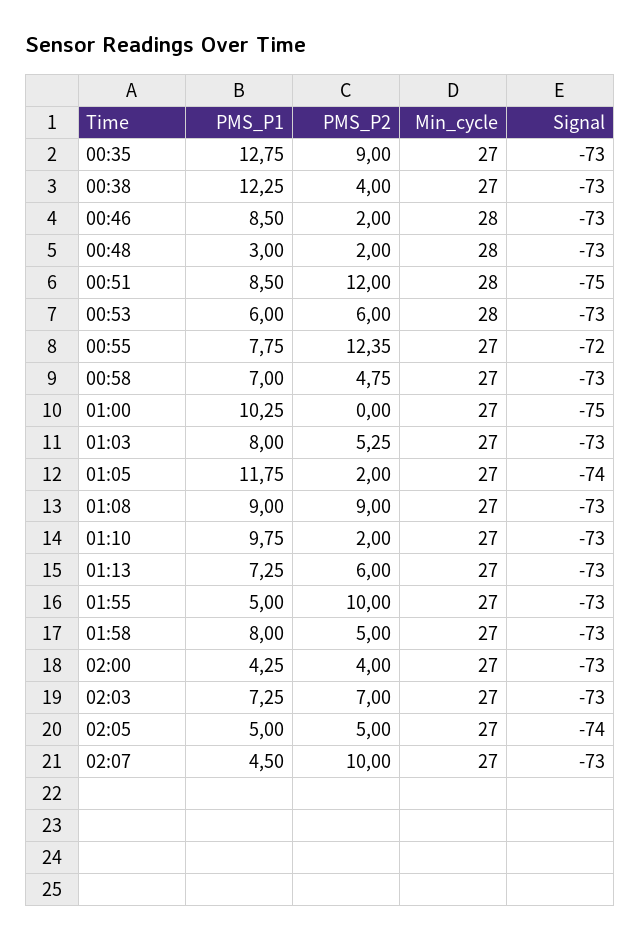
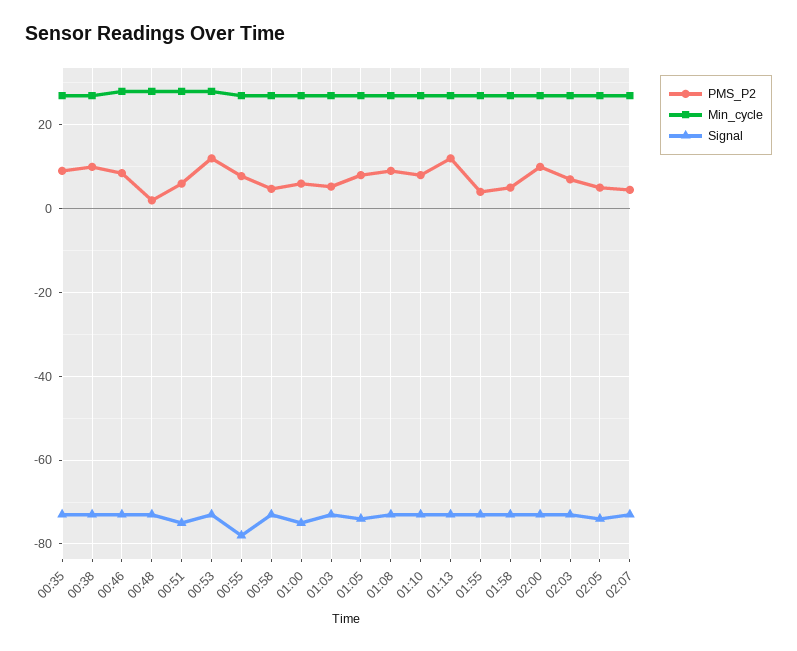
PMS_P1, 00:35: 12.75 -> none
PMS_P1, 00:38: 12.25 -> none
PMS_P2, 00:38: 4 -> 10
PMS_P1, 00:46: 8.5 -> none
PMS_P2, 00:46: 2 -> 8
PMS_P1, 00:48: 3 -> none
PMS_P1, 00:51: 8.5 -> none
PMS_P2, 00:51: 12 -> 6
PMS_P1, 00:53: 6 -> none
PMS_P2, 00:53: 6 -> 12
PMS_P1, 00:55: 7.75 -> none
PMS_P2, 00:55: 12.35 -> 8
Signal, 00:55: -72 -> -78
PMS_P1, 00:58: 7 -> none
PMS_P1, 01:00: 10.25 -> none
PMS_P2, 01:00: 0 -> 6
PMS_P1, 01:03: 8 -> none
PMS_P1, 01:05: 11.75 -> none
PMS_P2, 01:05: 2 -> 8
PMS_P1, 01:08: 9 -> none
PMS_P1, 01:10: 9.75 -> none
PMS_P2, 01:10: 2 -> 8
PMS_P1, 01:13: 7.25 -> none
PMS_P2, 01:13: 6 -> 12
PMS_P1, 01:55: 5 -> none
PMS_P2, 01:55: 10 -> 4
PMS_P1, 01:58: 8 -> none
PMS_P1, 02:00: 4.25 -> none
PMS_P2, 02:00: 4 -> 10
PMS_P1, 02:03: 7.25 -> none
PMS_P1, 02:05: 5 -> none
PMS_P1, 02:07: 4.5 -> none
PMS_P2, 02:07: 10 -> 4

